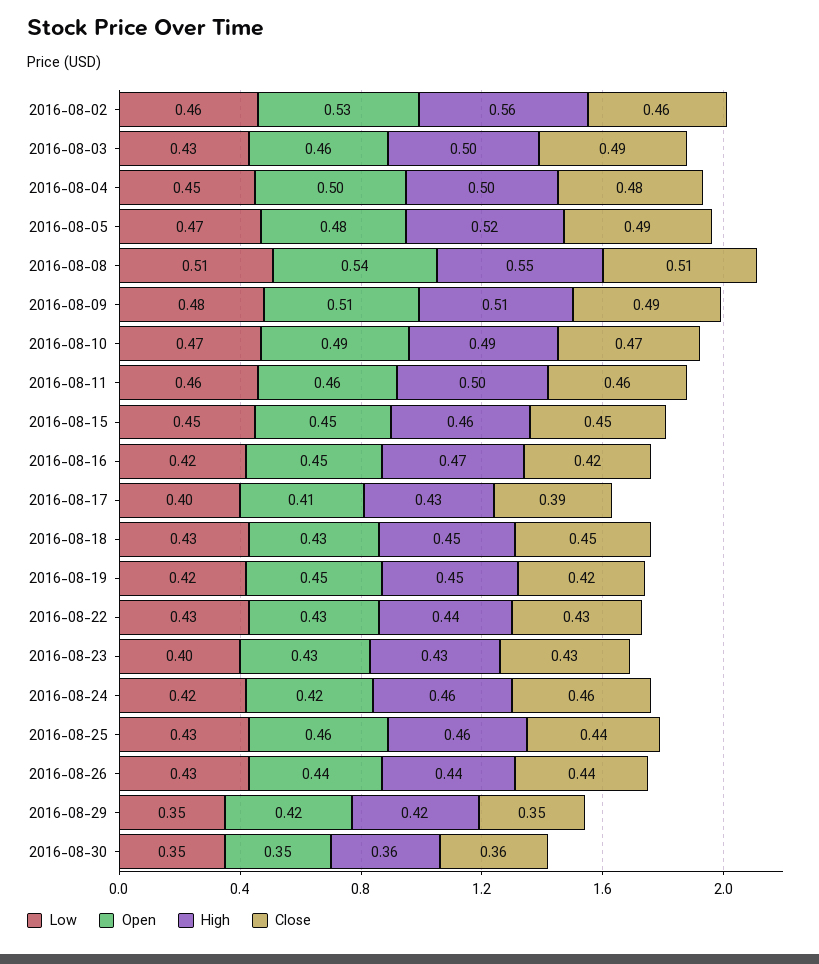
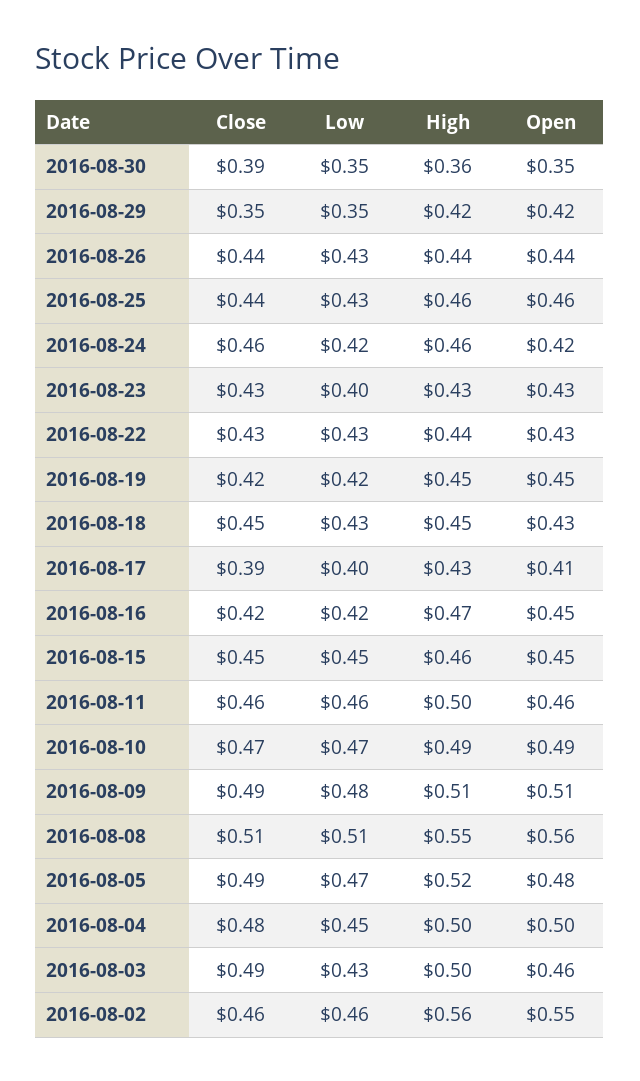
Open, 2016-08-02: 0.53 -> 0.55
Open, 2016-08-08: 0.54 -> 0.56
Close, 2016-08-30: 0.36 -> 0.39

